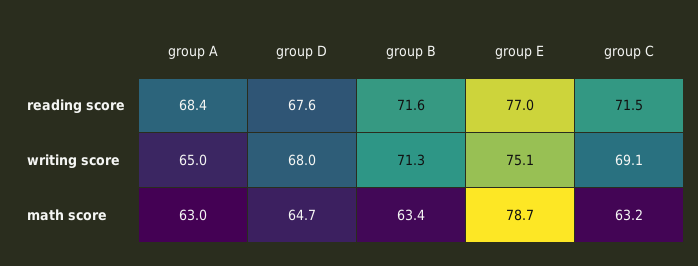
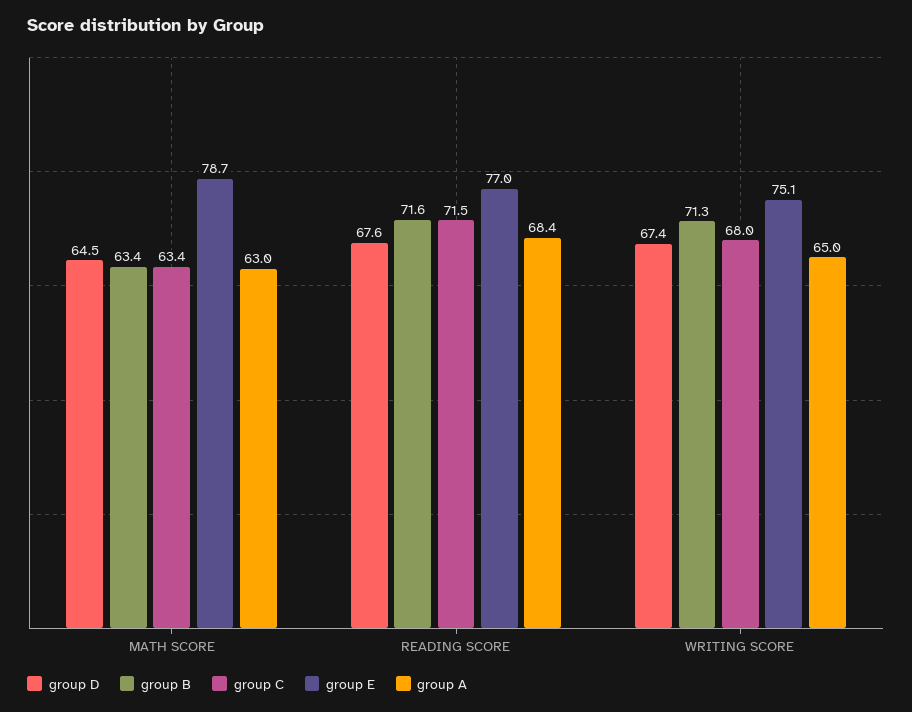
group D, writing score: 68 -> 67.4
group C, writing score: 69.1 -> 68
group D, math score: 64.7 -> 64.5
group C, math score: 63.2 -> 63.4

